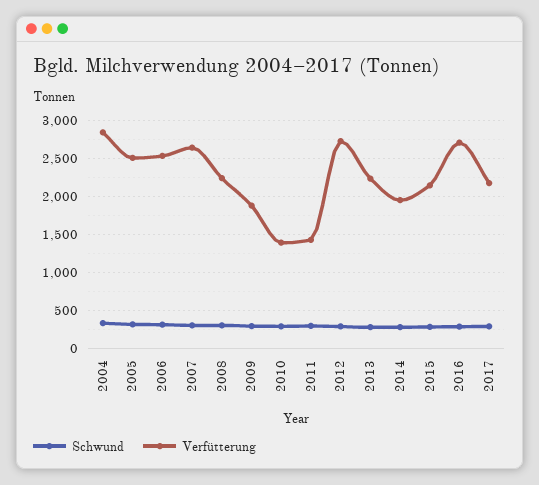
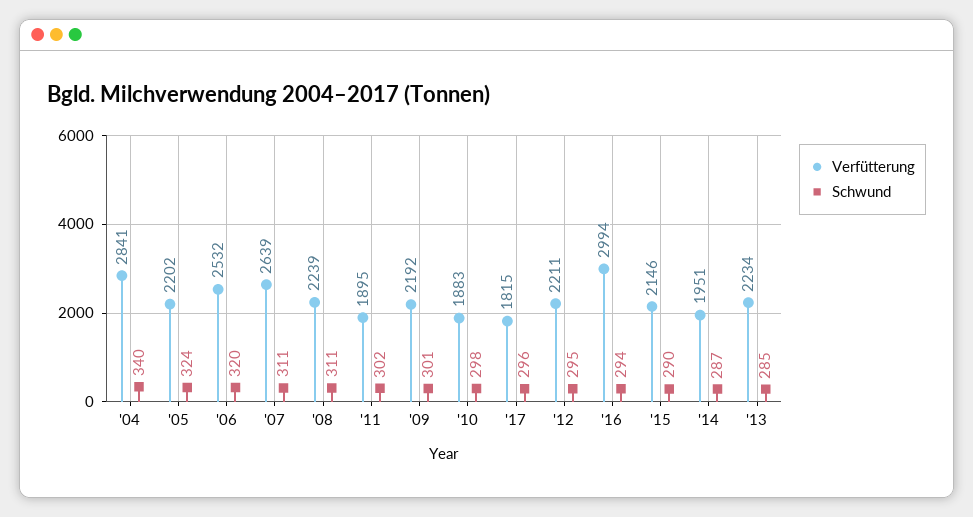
Verfütterung, 2005: 2500 -> 2202
Verfütterung, 2009: 1900 -> 2192
Verfütterung, 2010: 1400 -> 1883
Verfütterung, 2011: 1400 -> 1895
Verfütterung, 2012: 2700 -> 2211
Verfütterung, 2016: 2700 -> 2994
Verfütterung, 2017: 2200 -> 1815

